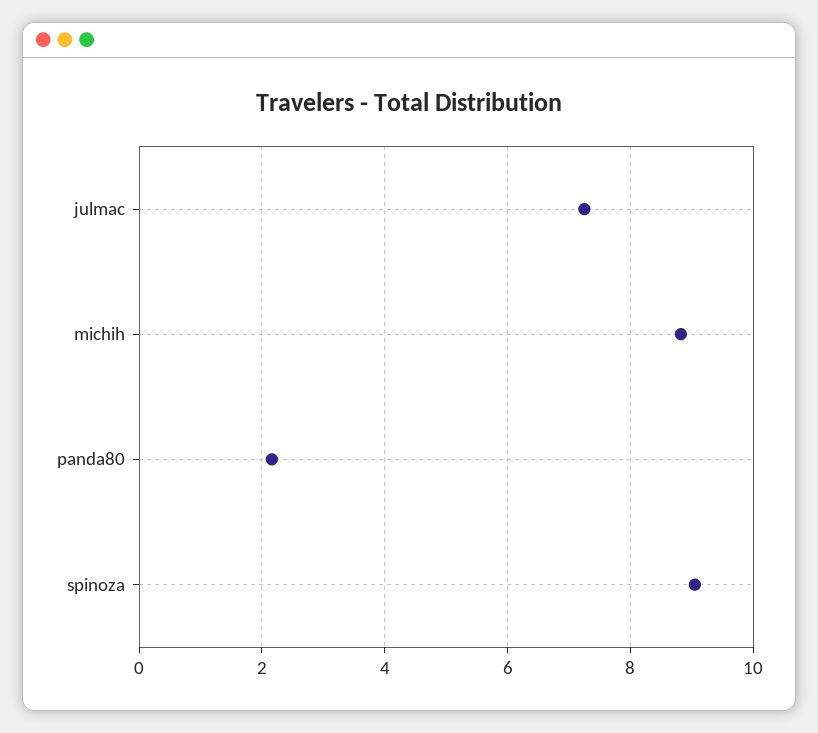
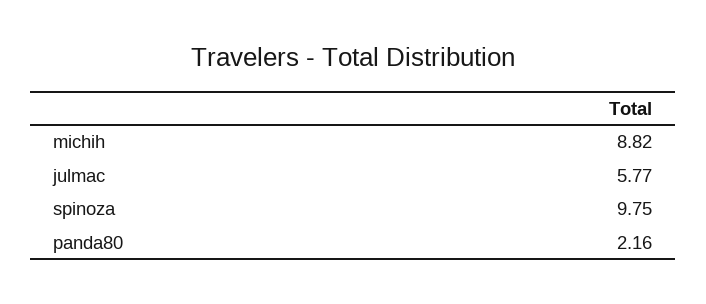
julmac: 7.2 -> 5.77
spinoza: 9 -> 9.75

